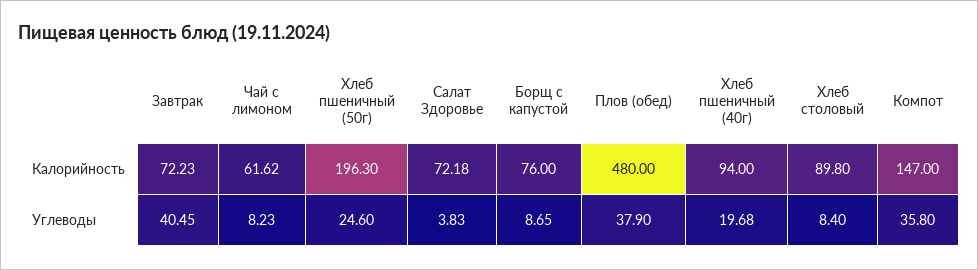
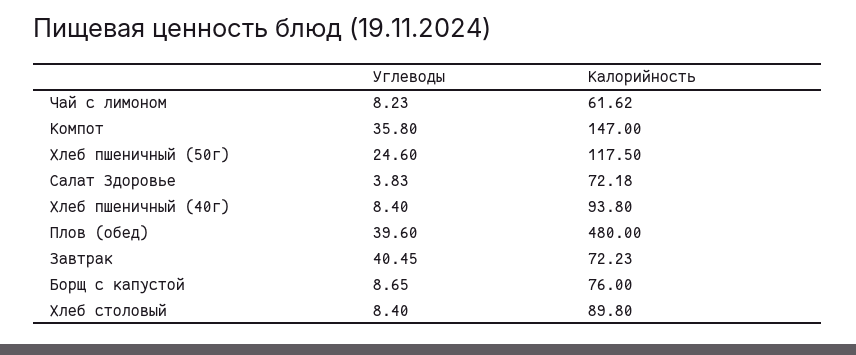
Хлеб пшеничный (50г), Калорийность: 196.3 -> 117.5
Хлеб пшеничный (40г), Калорийность: 94 -> 93.8
Плов (обед), Углеводы: 37.9 -> 39.6
Хлеб пшеничный (40г), Углеводы: 19.68 -> 8.4

